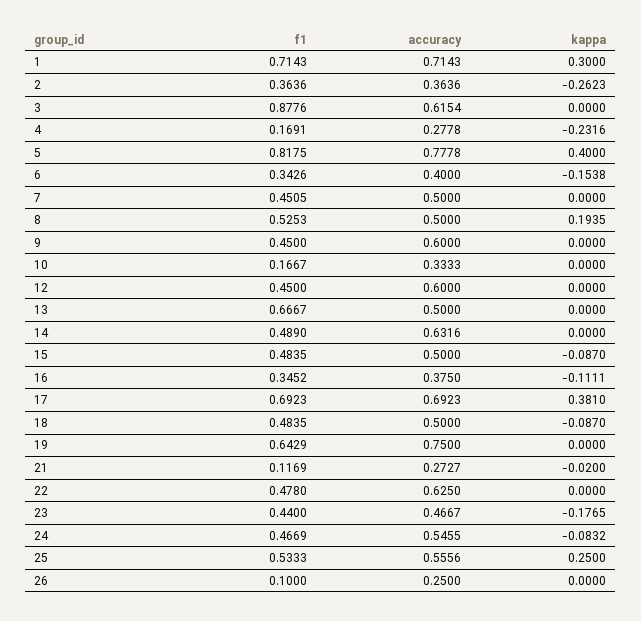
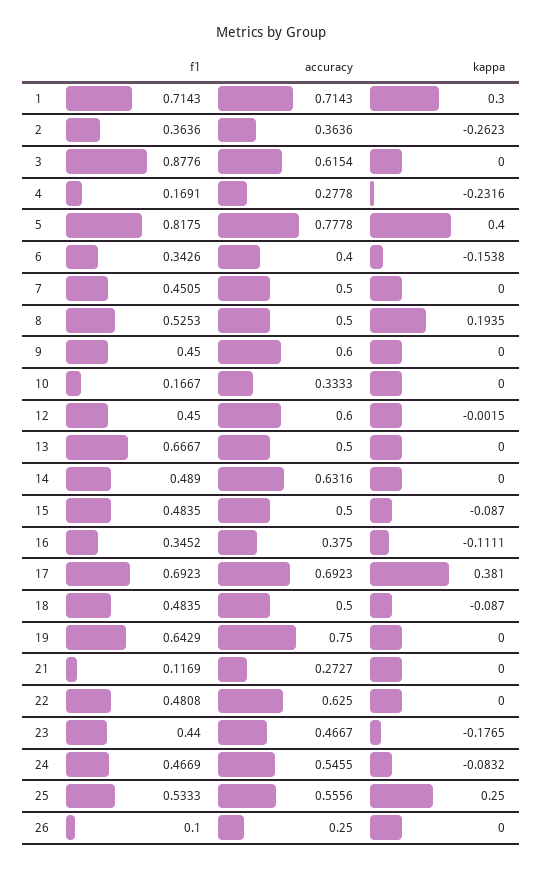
kappa, 12: 0 -> -0.0015
kappa, 21: -0.02 -> 0
f1, 22: 0.478 -> 0.4808

